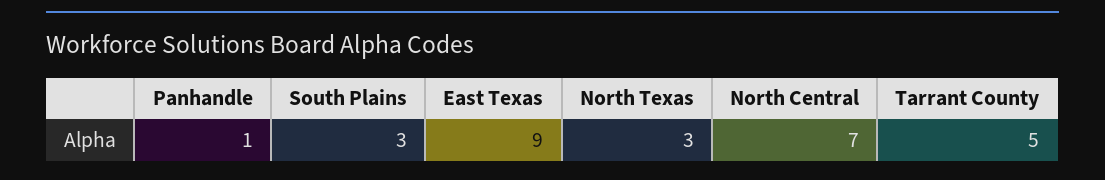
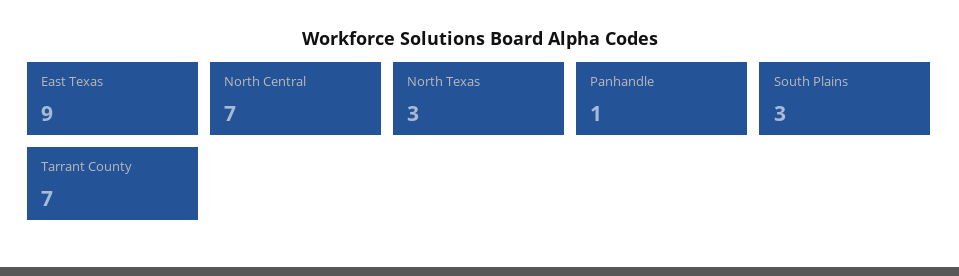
Tarrant County: 5 -> 7

